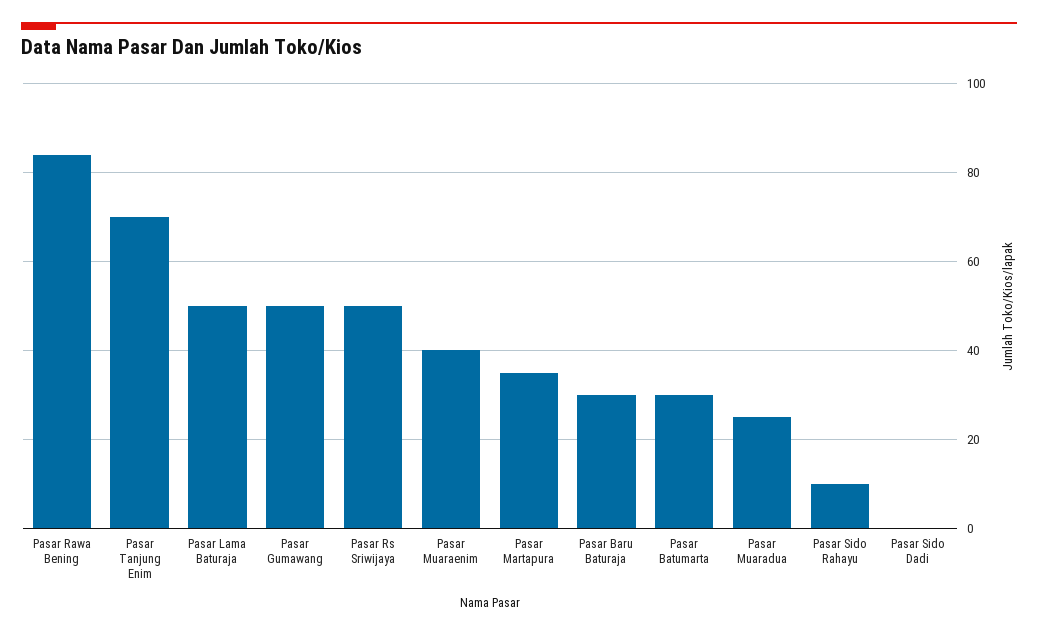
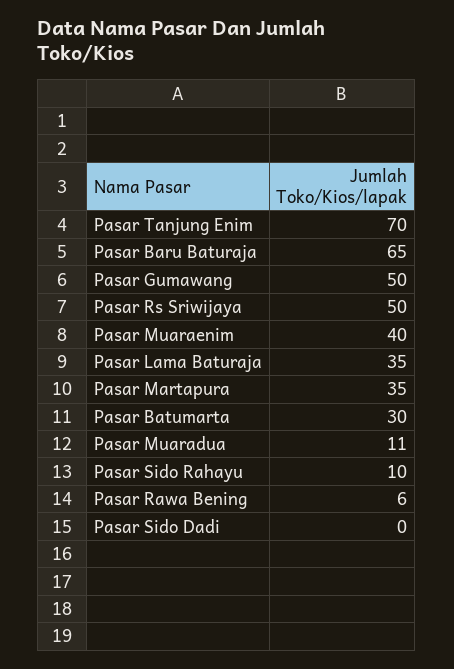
Pasar Rawa Bening: 85 -> 6
Pasar Lama Baturaja: 50 -> 35
Pasar Baru Baturaja: 30 -> 65
Pasar Muaradua: 25 -> 11

